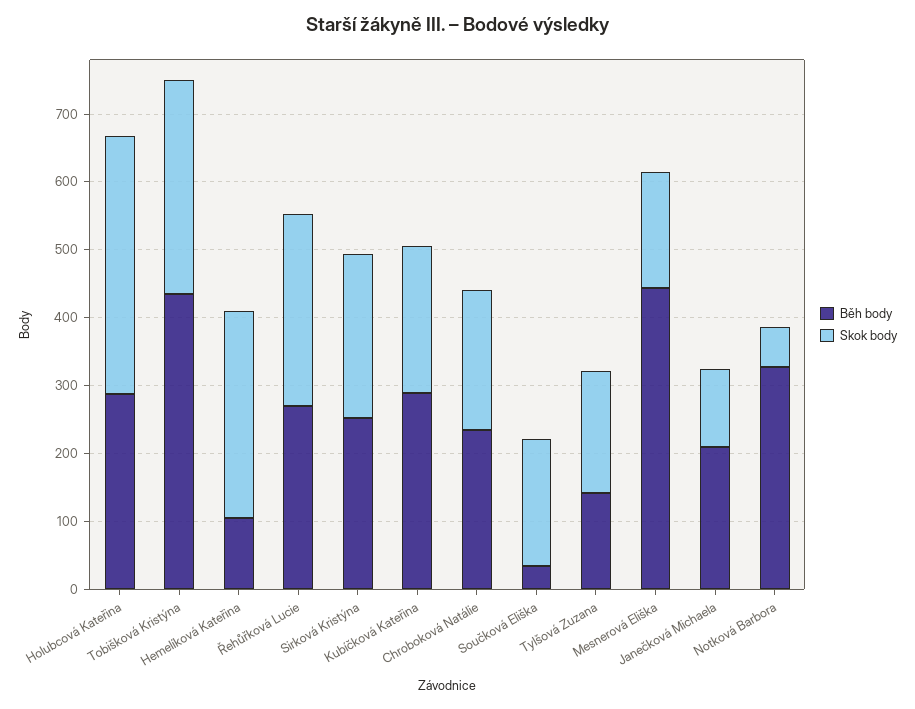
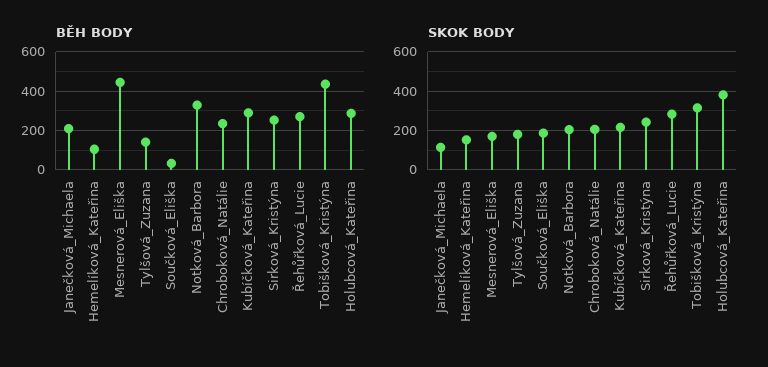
Skok body, Hemelíková Kateřina: 300 -> 150
Skok body, Notková Barbora: 60 -> 200

